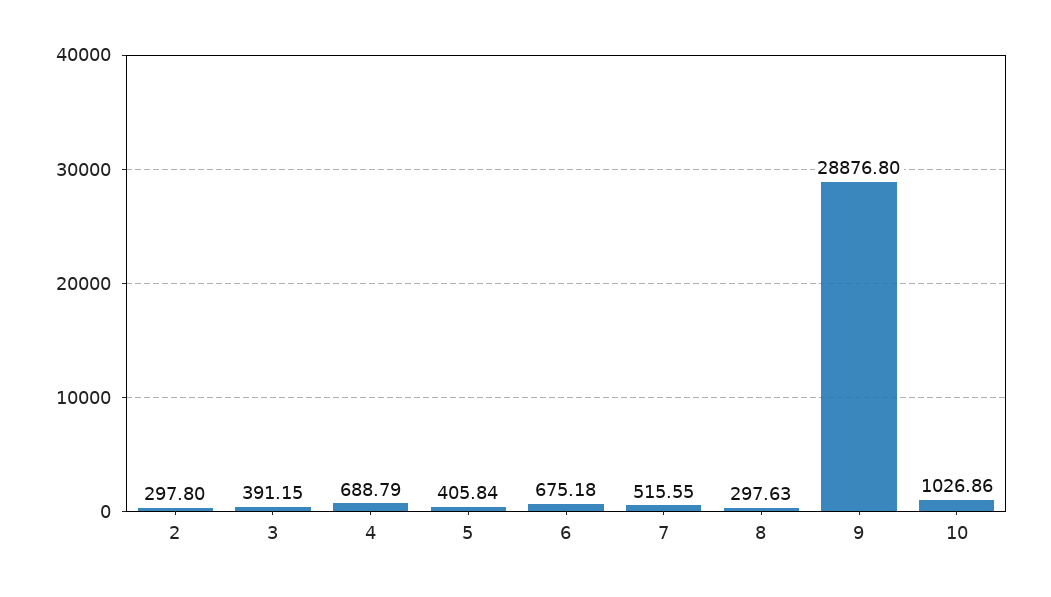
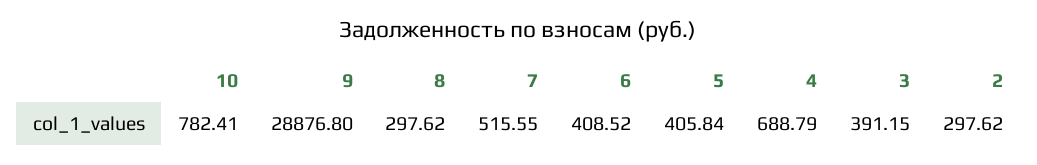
2: 297.8 -> 297.62
6: 675.18 -> 408.52
8: 297.63 -> 297.62
10: 1026.86 -> 782.41

